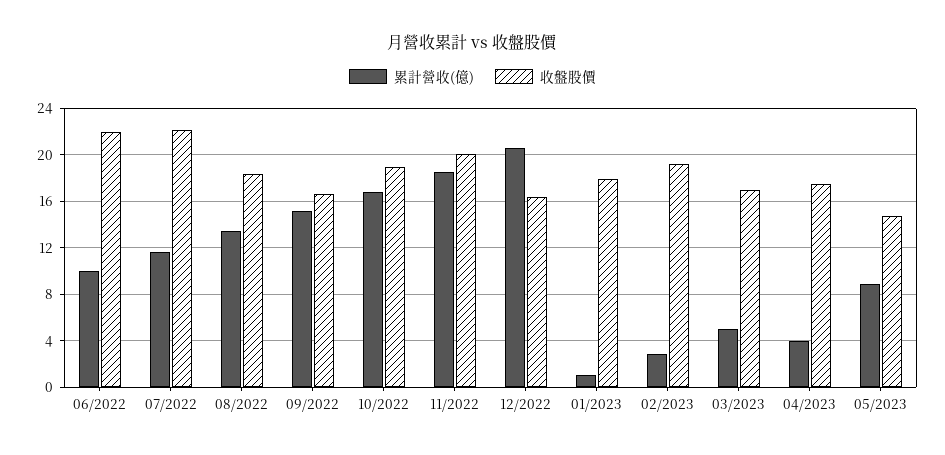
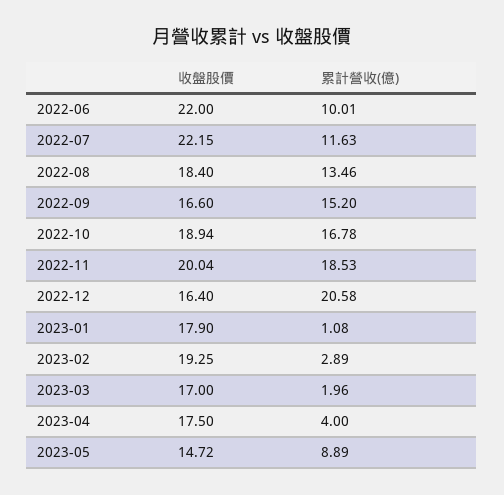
累計營收(億), 03/2023: 5 -> 1.96

